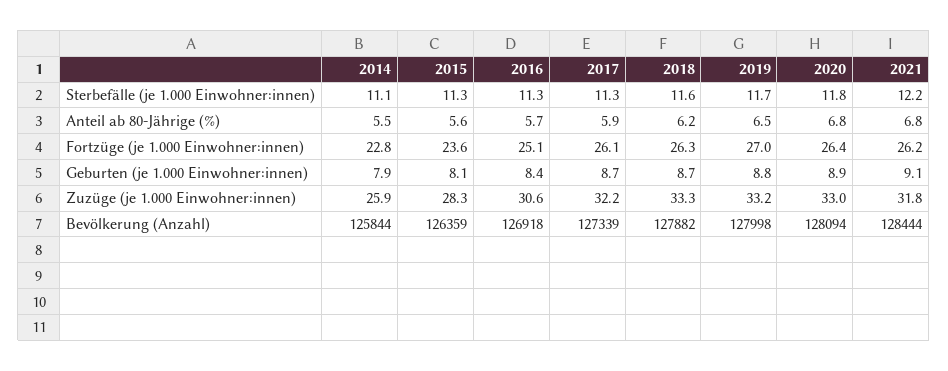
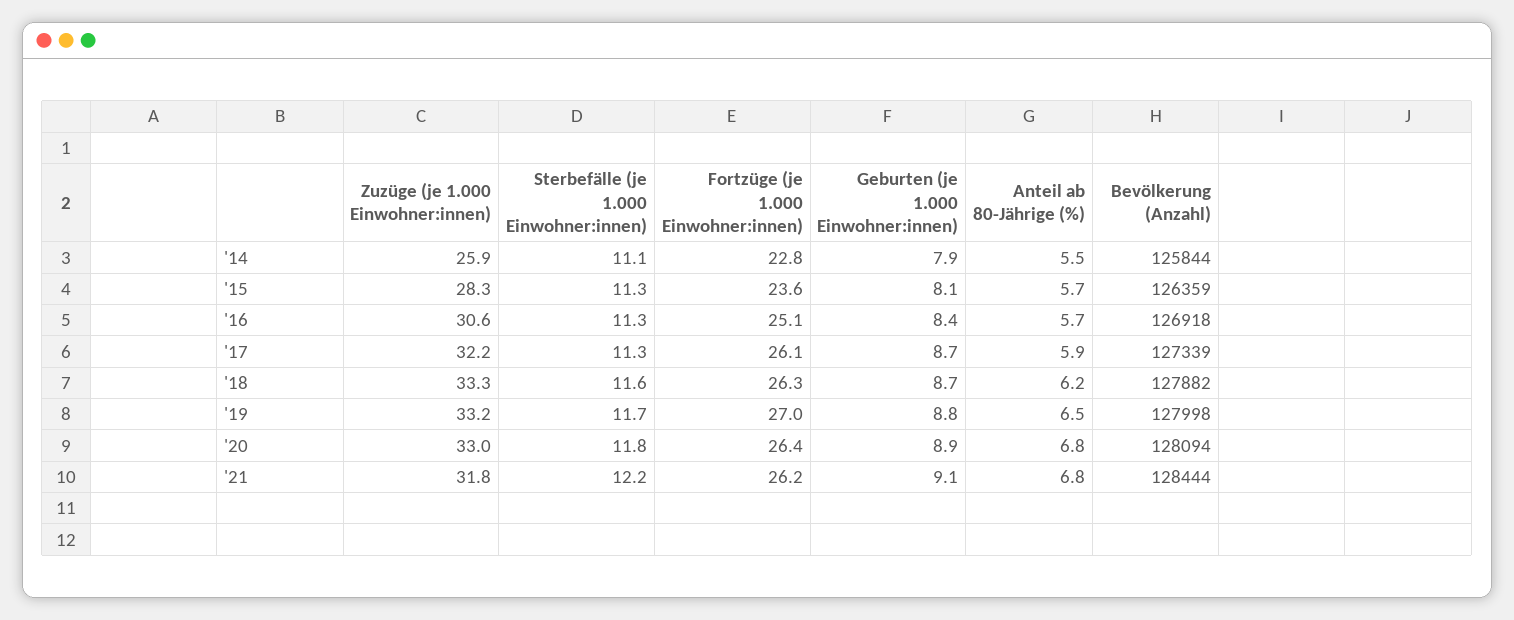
2015, Anteil ab 80-Jährige (%): 5.6 -> 5.7

